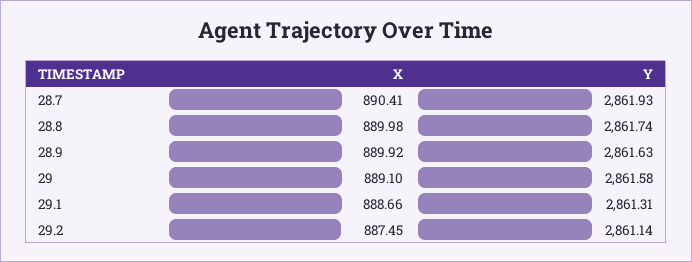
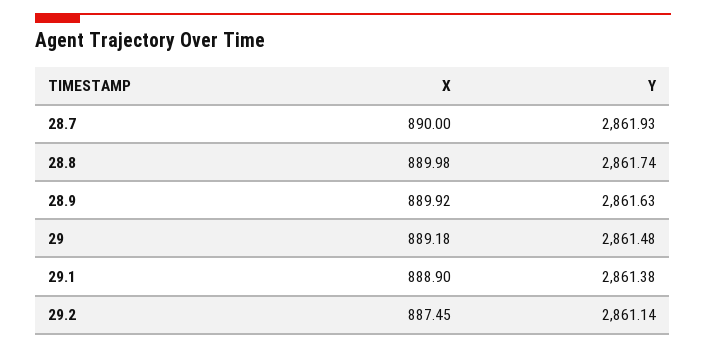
X, 28.7: 890.41 -> 890
X, 29: 889.1 -> 889.18
Y, 29: 2861.58 -> 2861.48
X, 29.1: 888.66 -> 888.9
Y, 29.1: 2861.31 -> 2861.38

